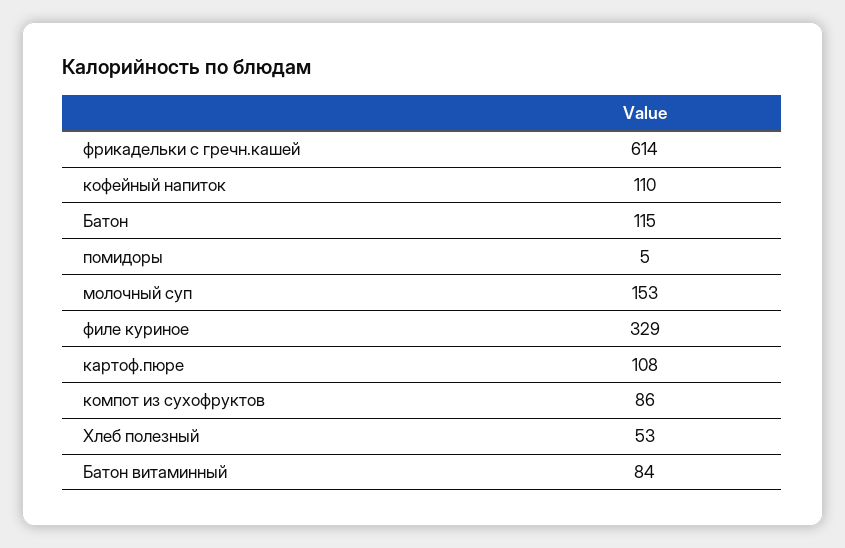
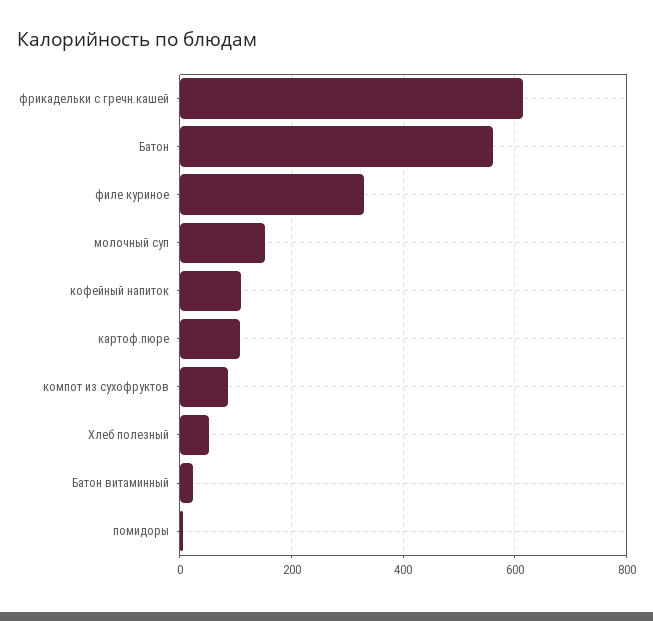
Батон: 115 -> 560
Батон витаминный: 84 -> 20

